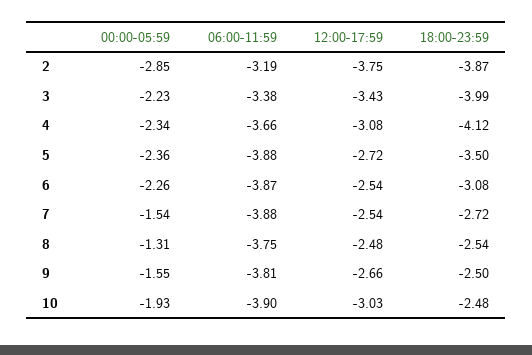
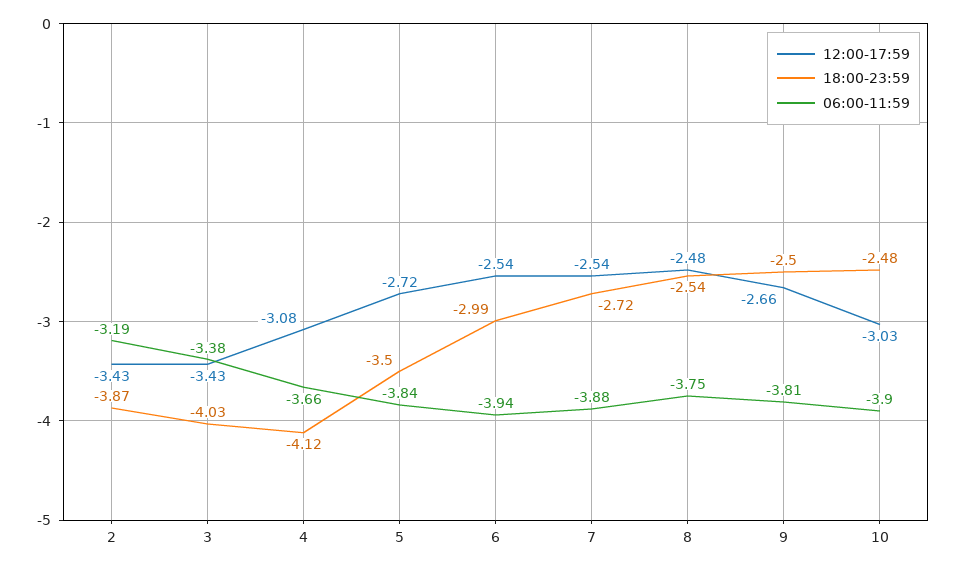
00:00-05:59, 2: -2.85 -> none
12:00-17:59, 2: -3.75 -> -3.43
00:00-05:59, 3: -2.23 -> none
18:00-23:59, 3: -3.99 -> -4.03
00:00-05:59, 4: -2.34 -> none
00:00-05:59, 5: -2.36 -> none
06:00-11:59, 5: -3.88 -> -3.84
00:00-05:59, 6: -2.26 -> none
06:00-11:59, 6: -3.87 -> -3.94
18:00-23:59, 6: -3.08 -> -2.99
00:00-05:59, 7: -1.54 -> none
00:00-05:59, 8: -1.31 -> none
00:00-05:59, 9: -1.55 -> none
00:00-05:59, 10: -1.93 -> none

